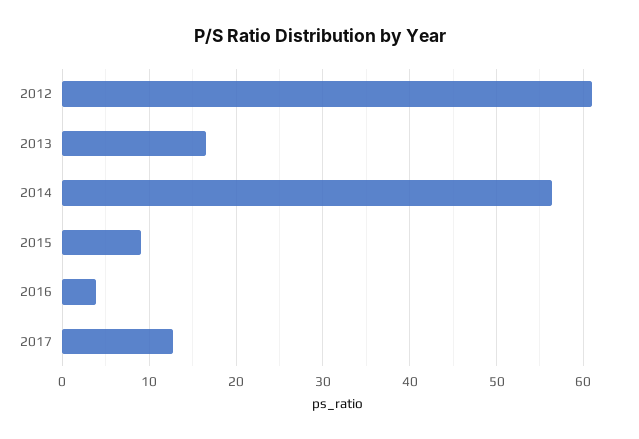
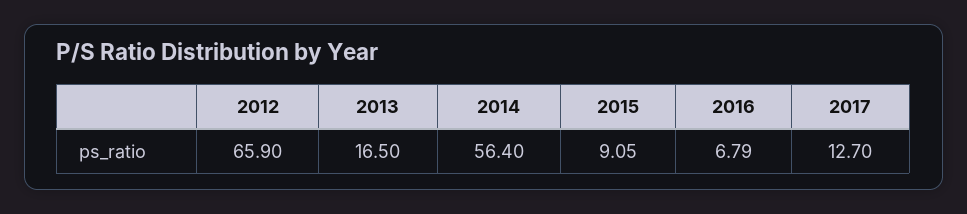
2012: 61 -> 65.9
2016: 4 -> 6.79

